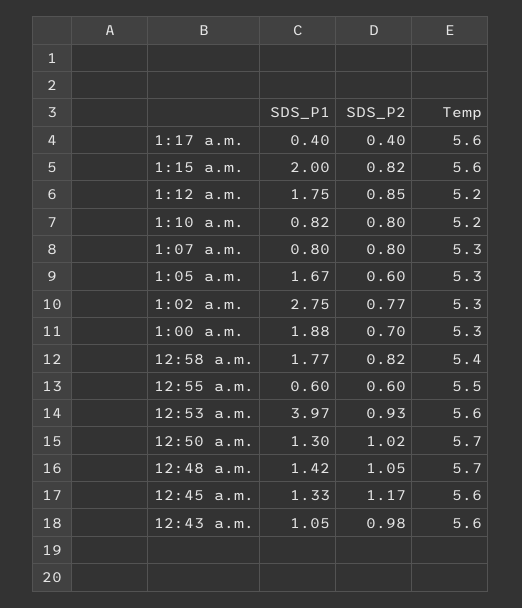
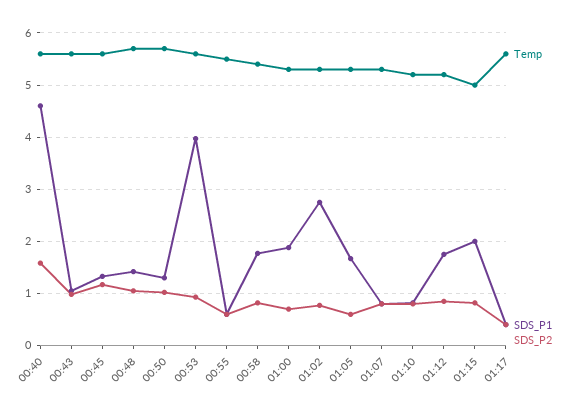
Temp, 1:15 a.m.: 5.6 -> 5
Temp, 00:40: none -> 5.6
SDS_P1, 00:40: none -> 4.6
SDS_P2, 00:40: none -> 1.6

